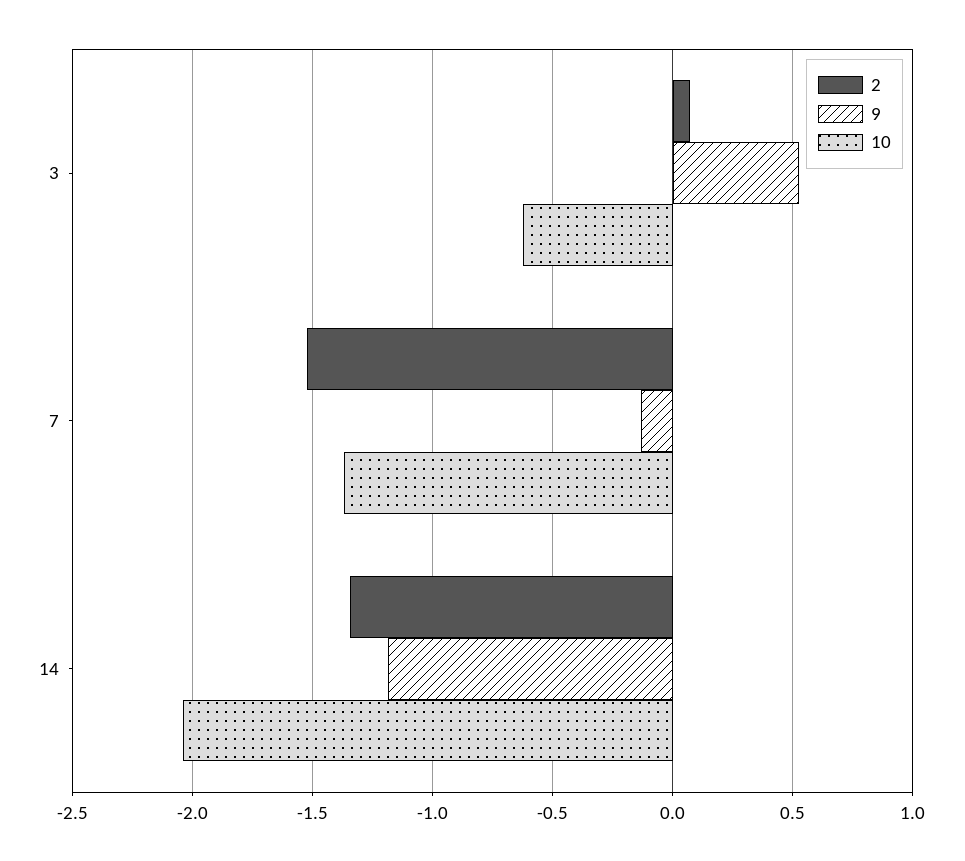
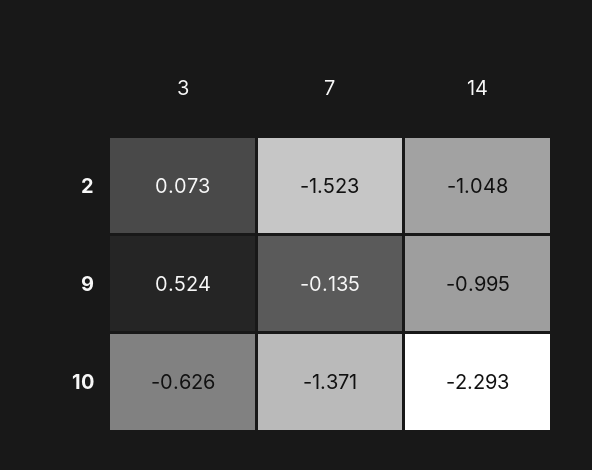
2, 14: -1.35 -> -1.048
9, 14: -1.2 -> -0.995
10, 14: -2.05 -> -2.293

